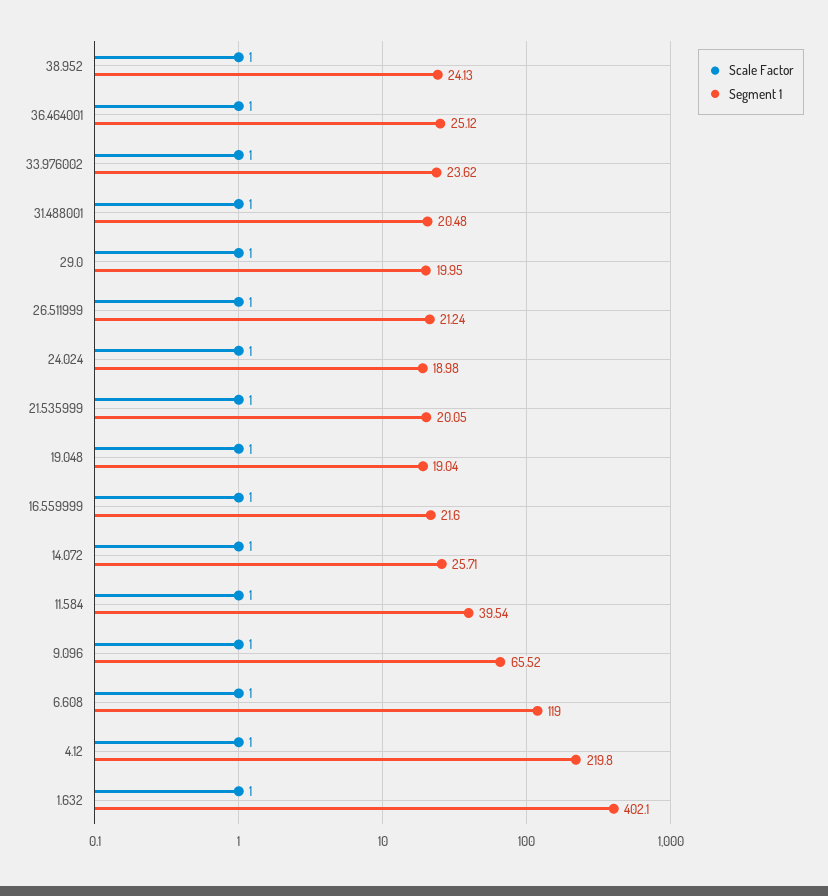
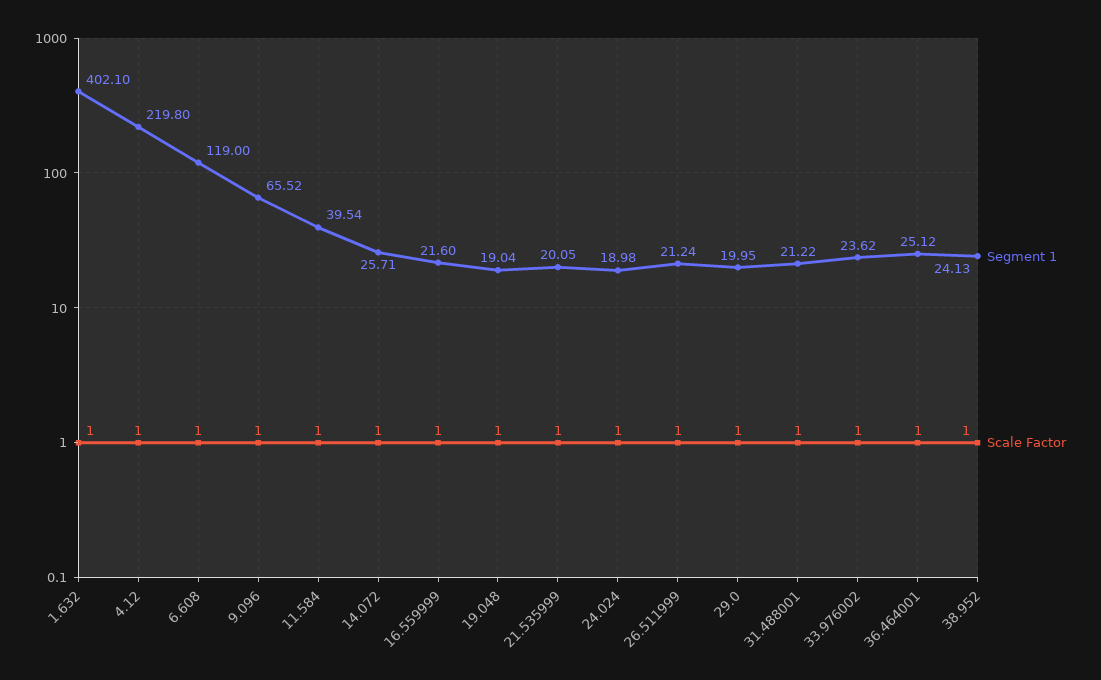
Segment 1, 31.488001: 20.48 -> 21.22

